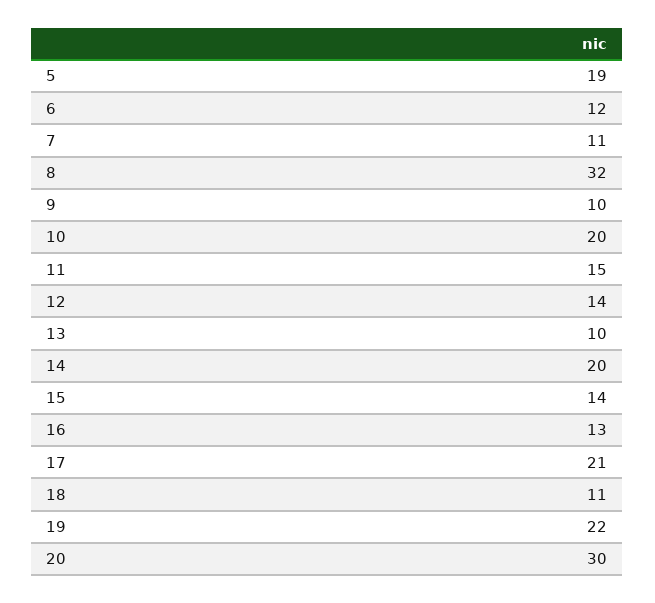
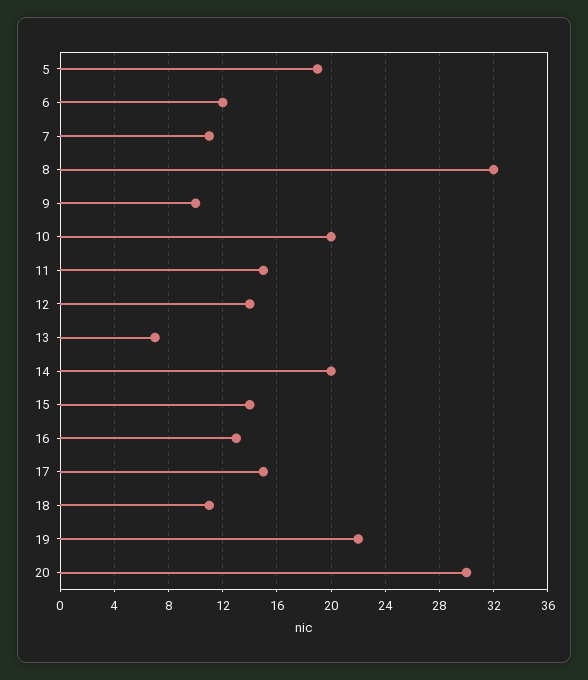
13: 10 -> 7
17: 21 -> 15

